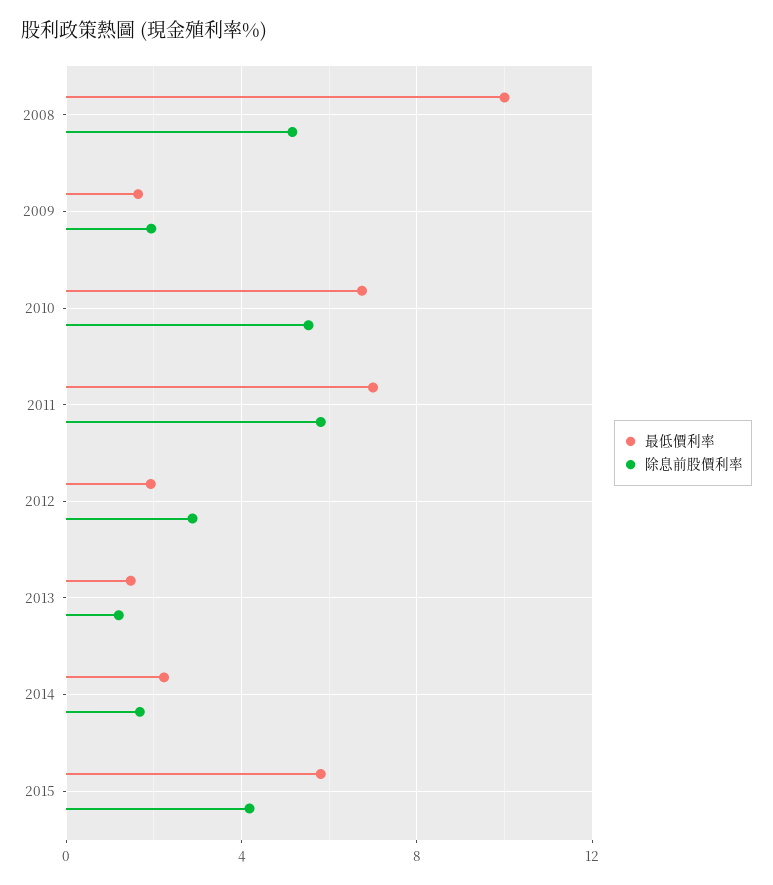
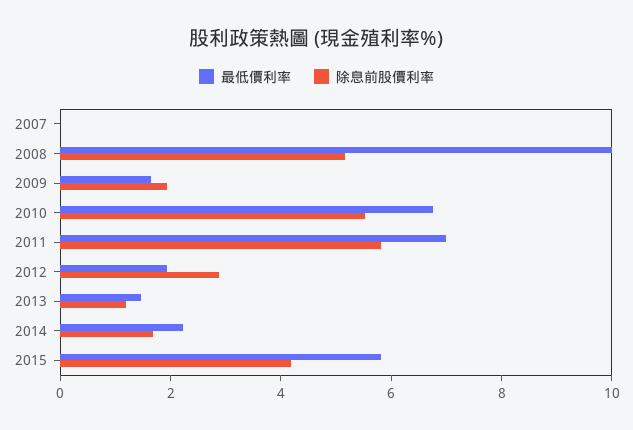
最低價利率, 2007: none -> 0
除息前股價利率, 2007: none -> 0

